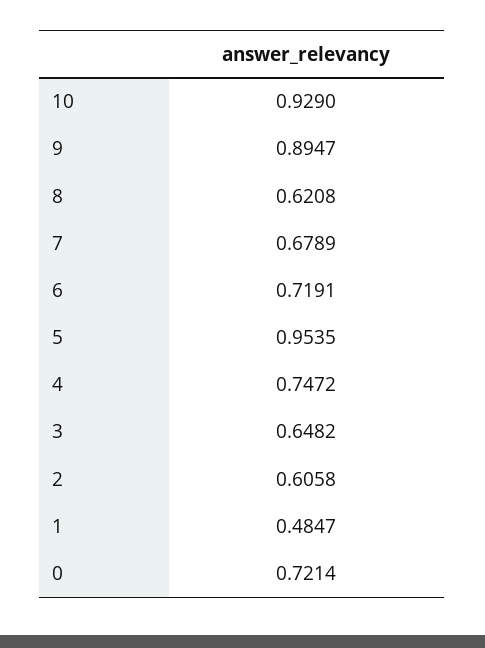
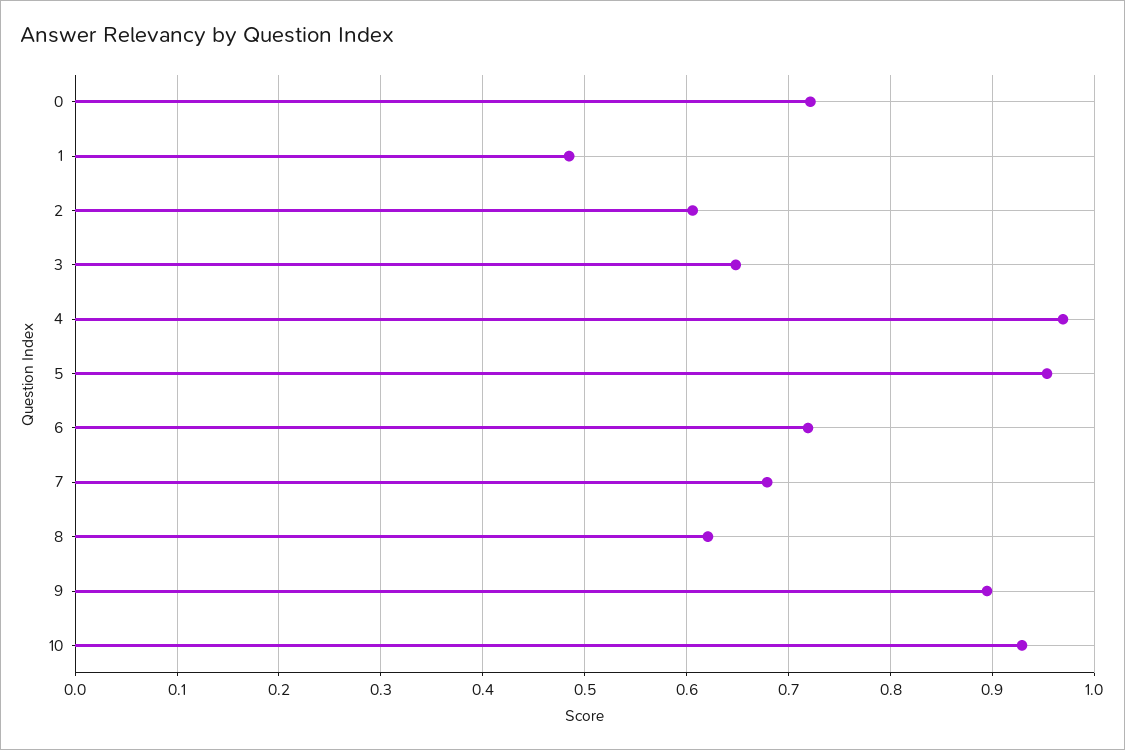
4: 0.7472 -> 0.97

